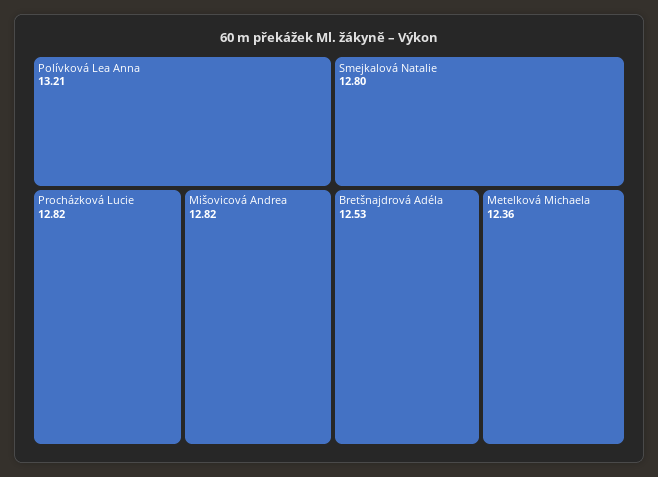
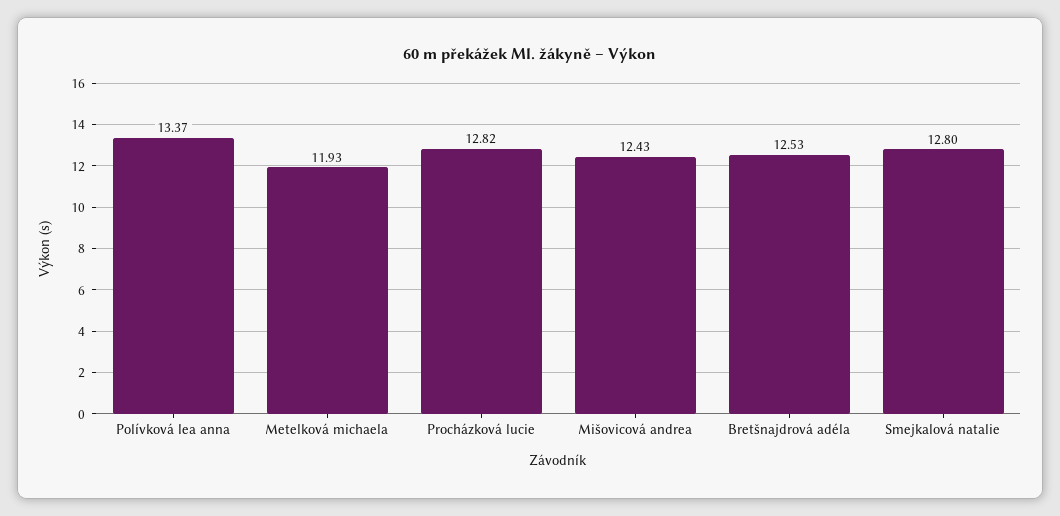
Polívková Lea Anna: 13.21 -> 13.37
Mišovicová Andrea: 12.82 -> 12.43
Metelková Michaela: 12.36 -> 11.93

